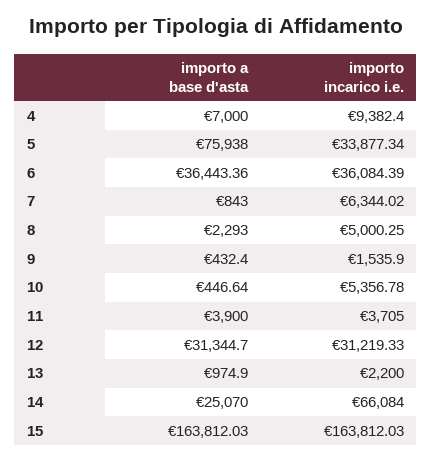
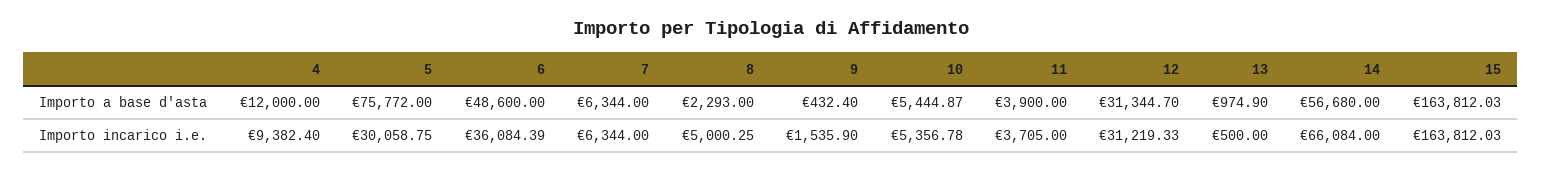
importo a base d'asta, 4: 7000 -> 12000
importo a base d'asta, 5: 75938 -> 75772
importo incarico i.e., 5: 33877.34 -> 30058.75
importo a base d'asta, 6: 36443.36 -> 48600
importo a base d'asta, 7: 843 -> 6344
importo incarico i.e., 7: 6344.02 -> 6344
importo a base d'asta, 10: 446.64 -> 5444.87
importo incarico i.e., 13: 2200 -> 500
importo a base d'asta, 14: 25070 -> 56680

